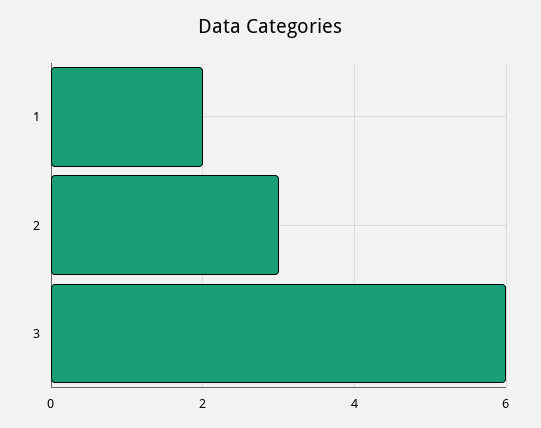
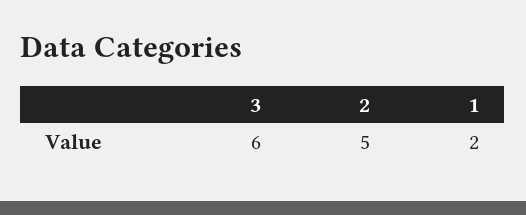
2: 3 -> 5

